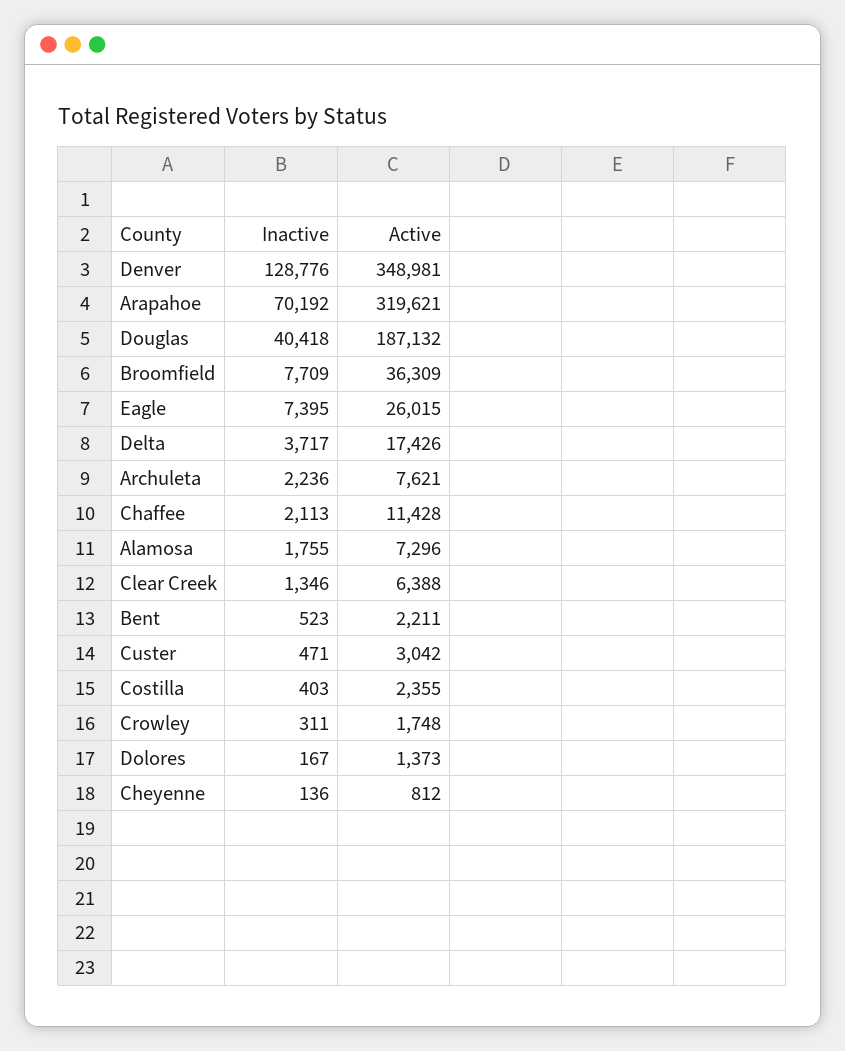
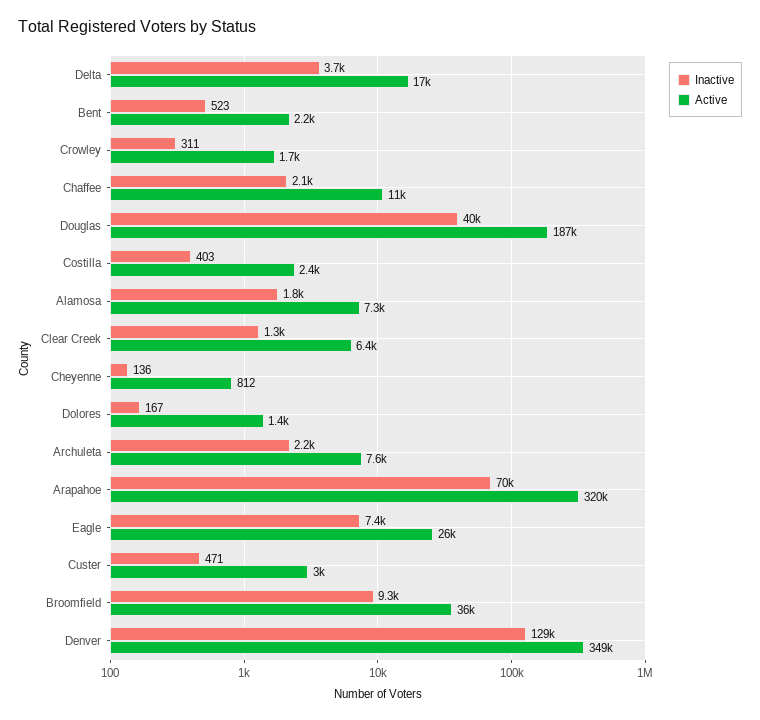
Inactive, Broomfield: 7709 -> 9300

